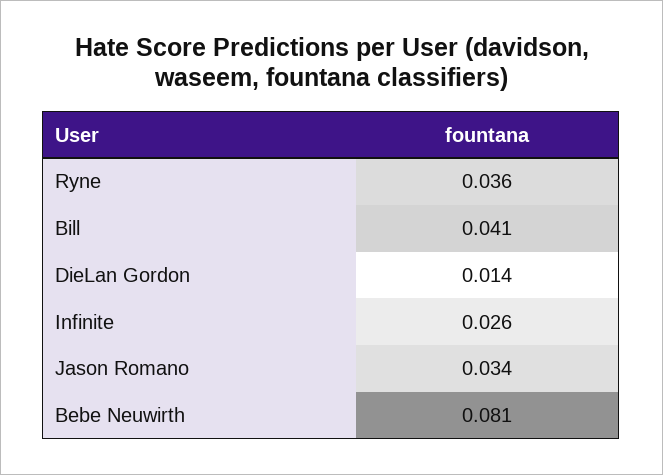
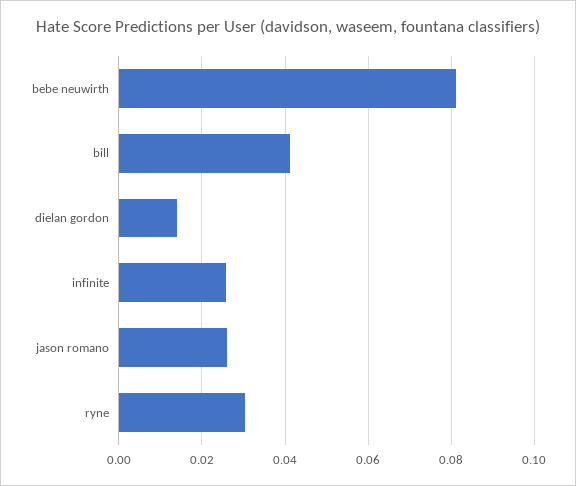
Ryne: 0.036 -> 0.03
Jason Romano: 0.034 -> 0.026

